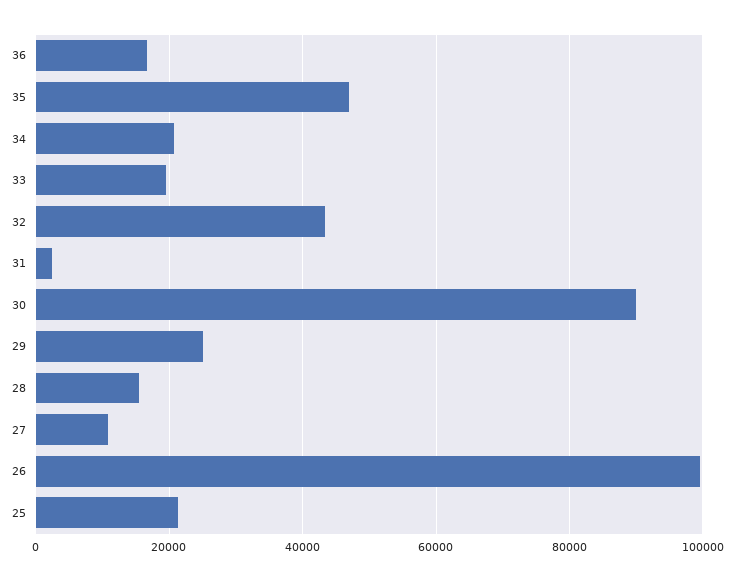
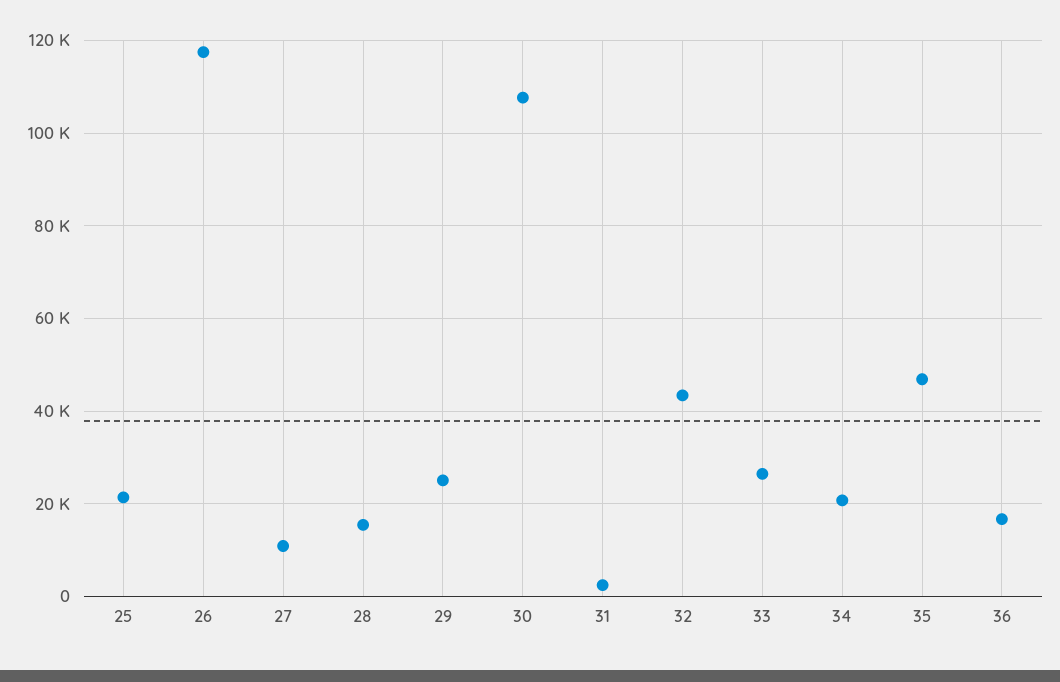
33: 20000 -> 26000
30: 90000 -> 108000
26: 100000 -> 118000

